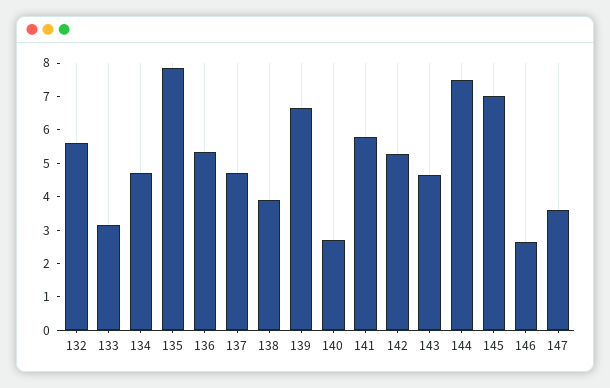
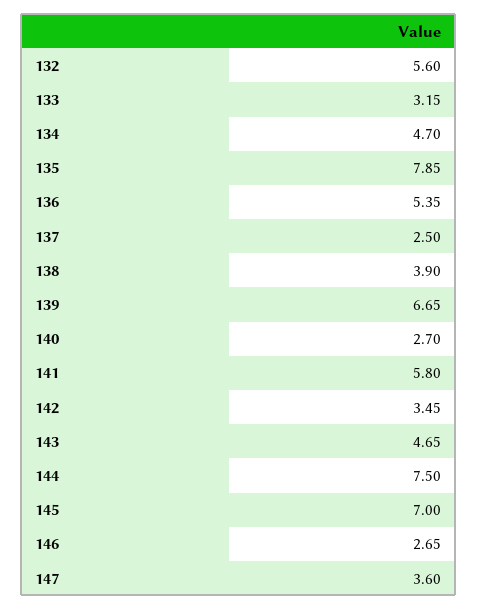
137: 4.75 -> 2.5
142: 5.25 -> 3.45

